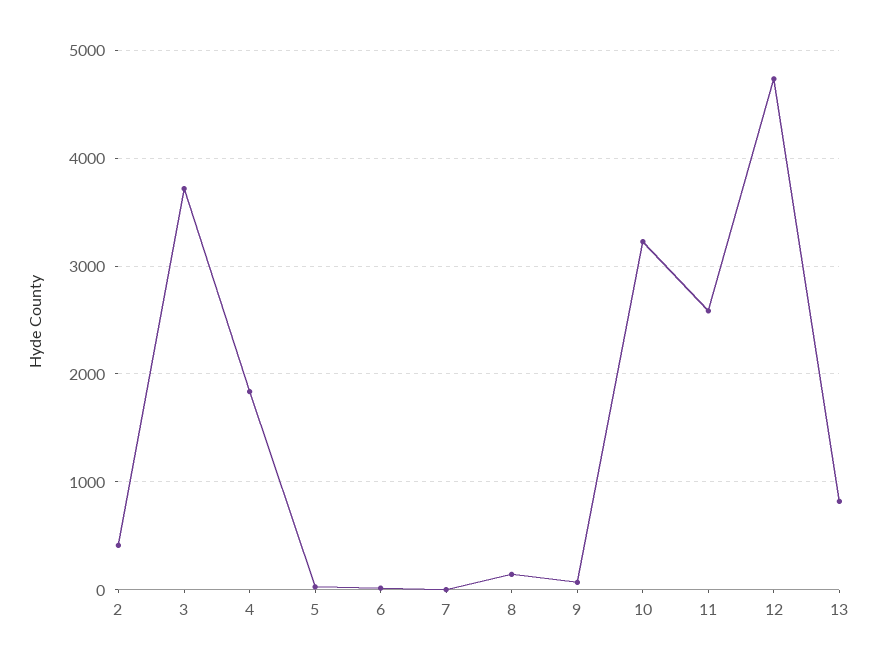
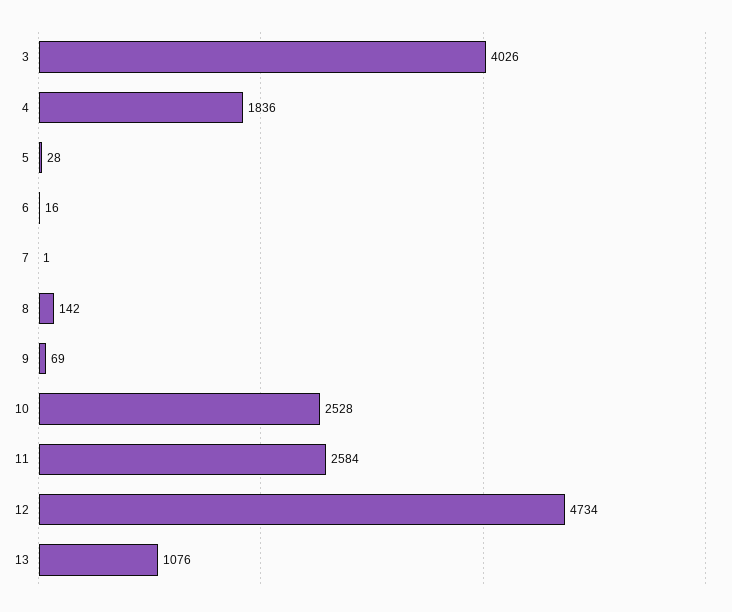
2: 400 -> none
3: 3700 -> 4026
10: 3200 -> 2528
13: 800 -> 1076

